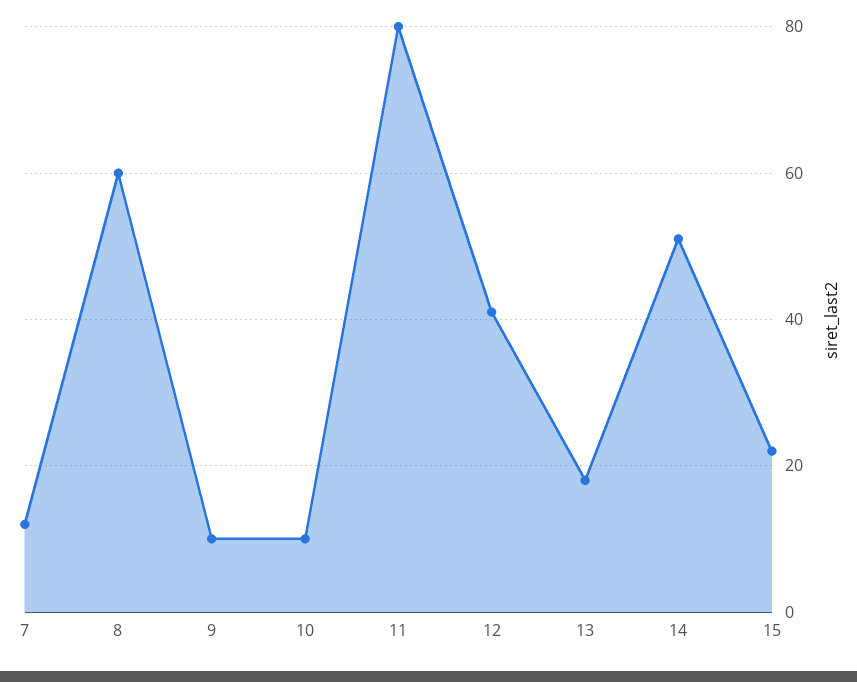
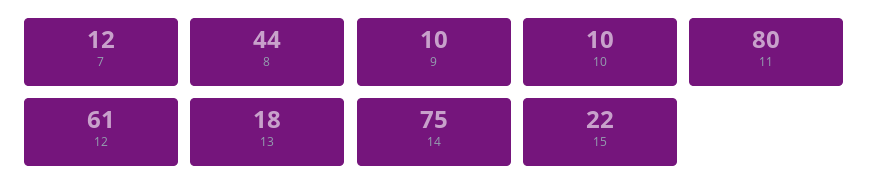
8: 60 -> 44
12: 40 -> 61
14: 50 -> 75

